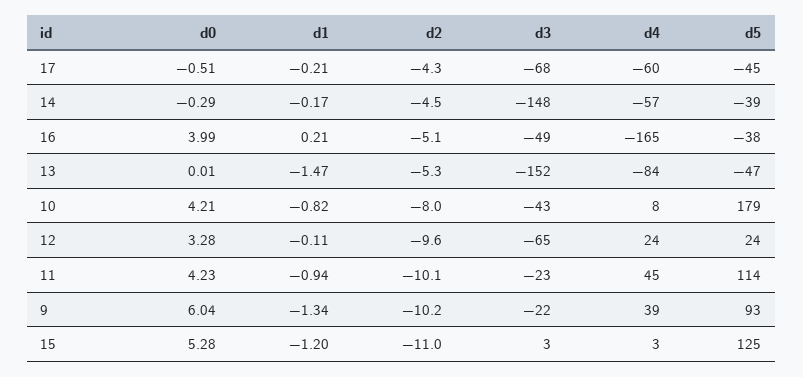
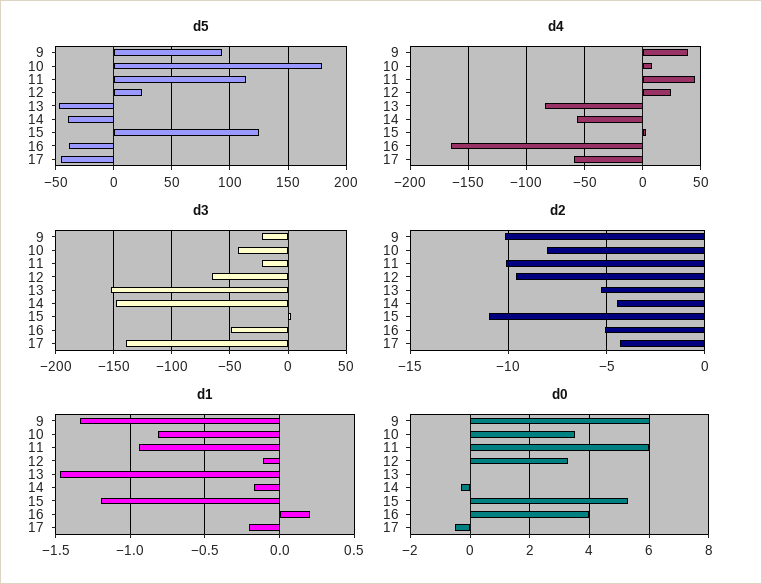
d3, 17: -68 -> -140
d0, 10: 4.21 -> 3.5
d0, 11: 4.23 -> 6

